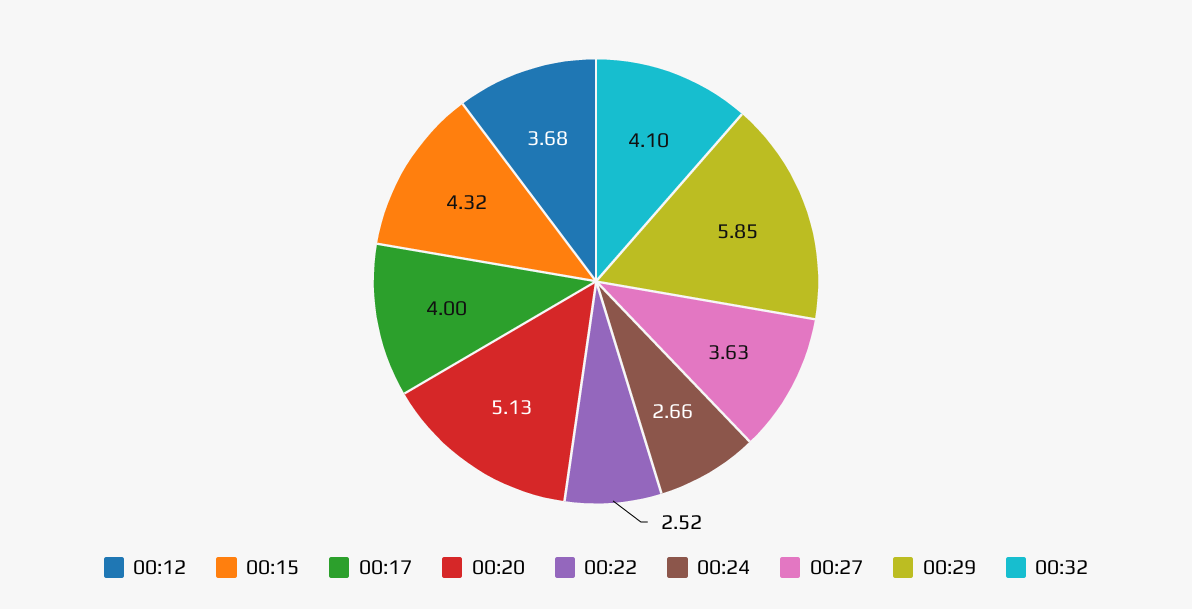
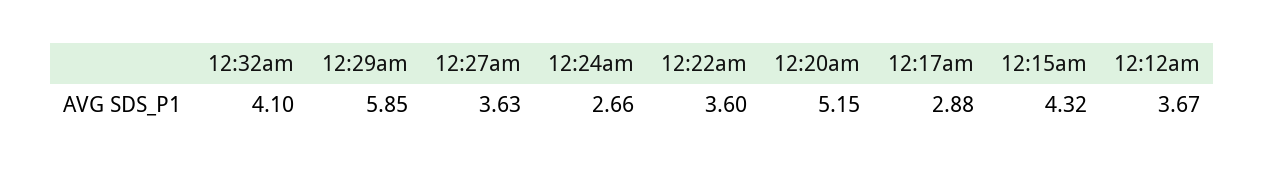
00:12: 3.68 -> 3.67
00:17: 4 -> 2.88
00:20: 5.13 -> 5.15
00:22: 2.52 -> 3.6

